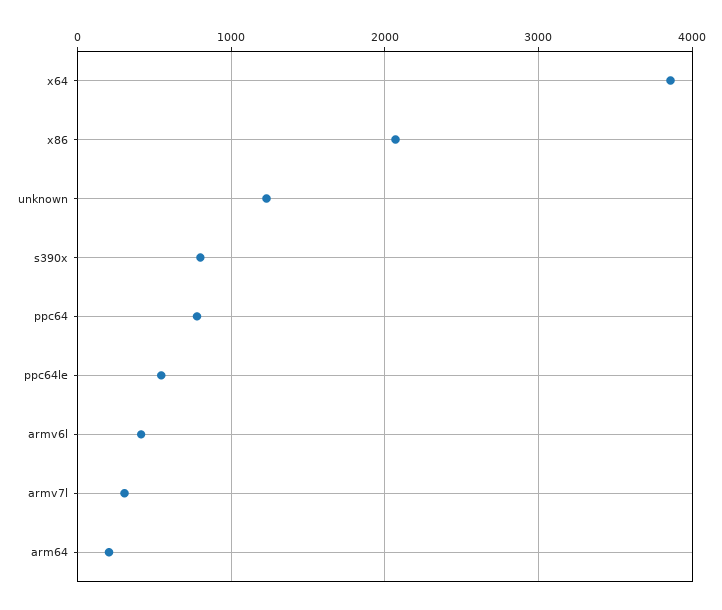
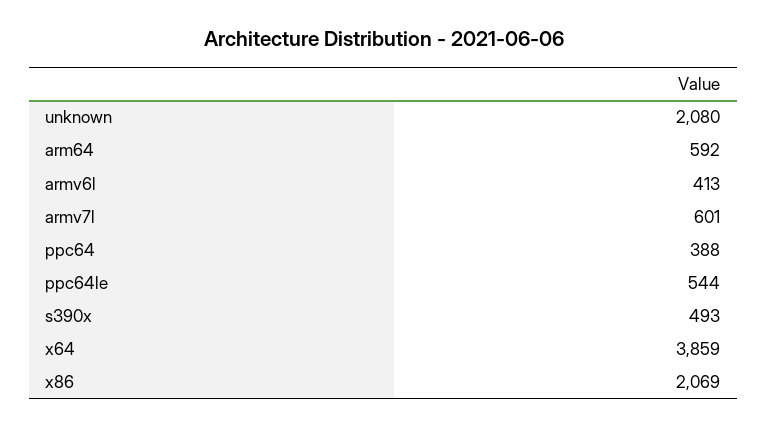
unknown: 1200 -> 2080
s390x: 800 -> 493
ppc64: 800 -> 388
armv7l: 300 -> 601
arm64: 200 -> 592

